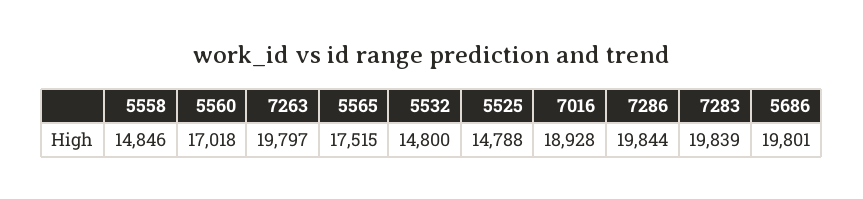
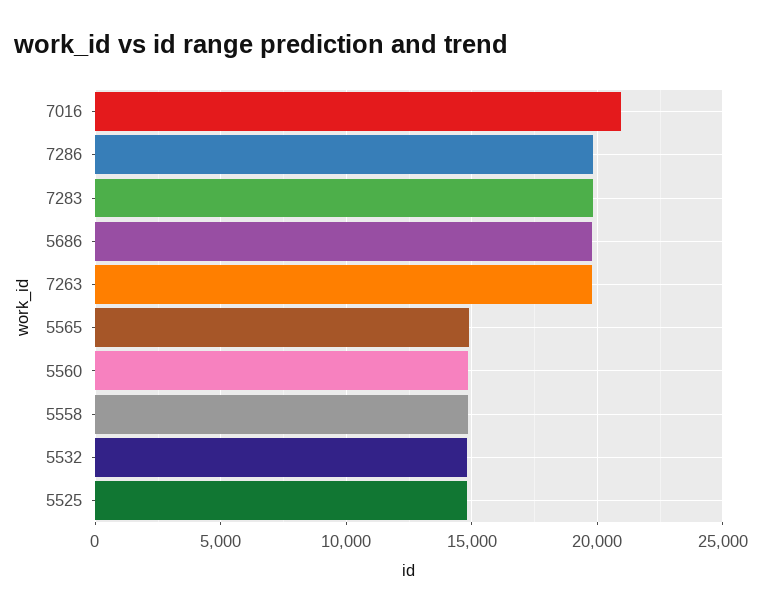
5560: 17018 -> 15000
5565: 17515 -> 15000
7016: 18928 -> 21000

